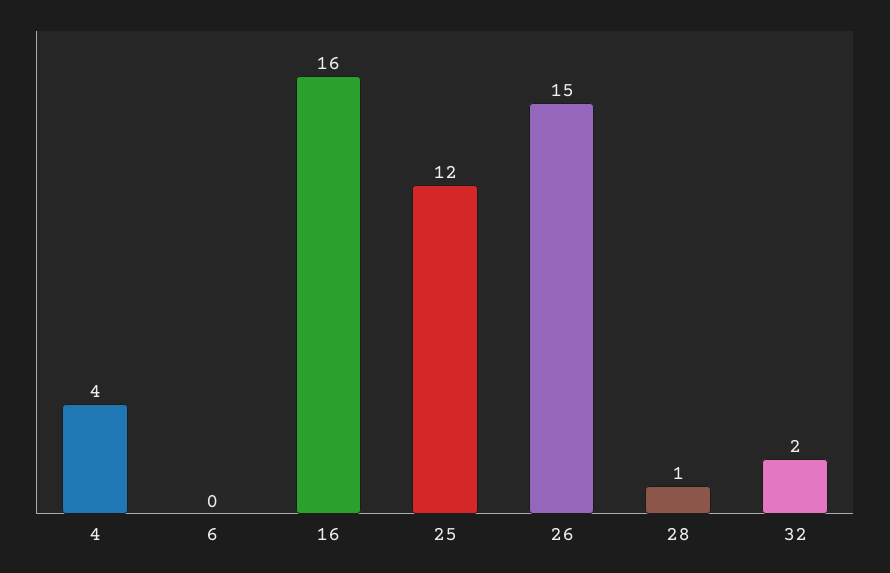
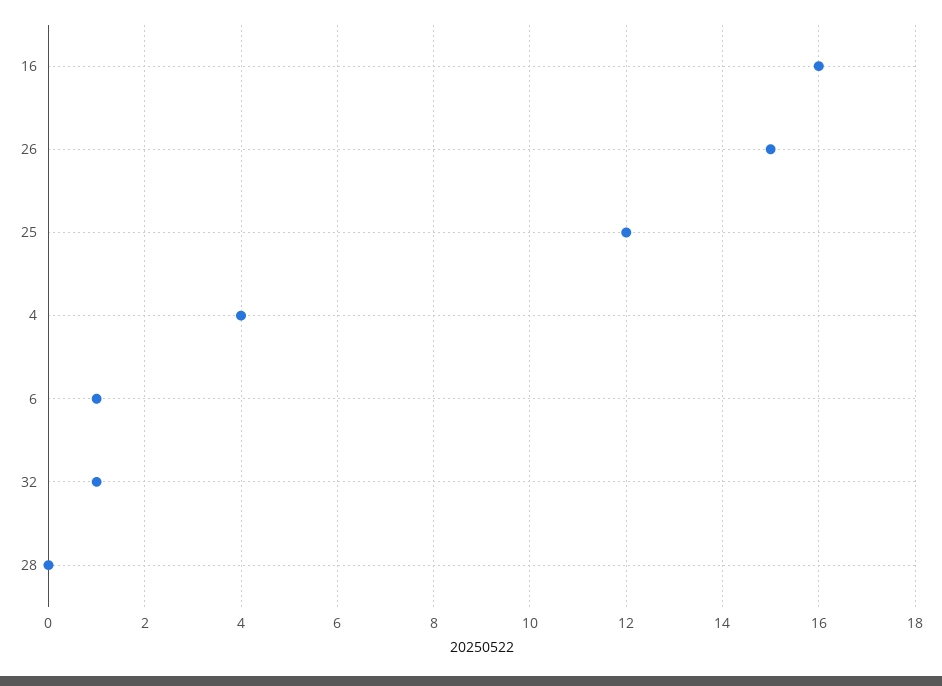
6: 0 -> 1
28: 1 -> 0
32: 2 -> 1

